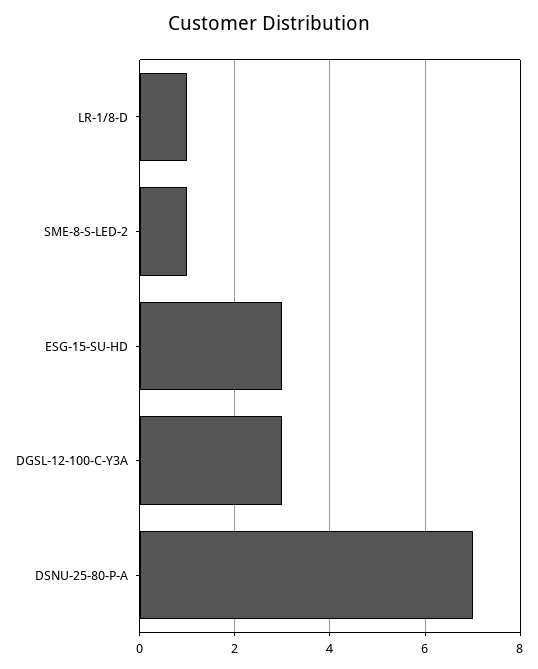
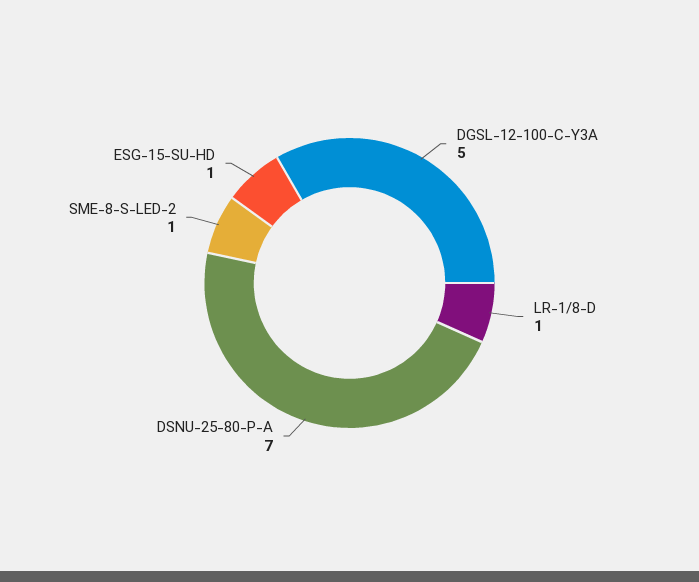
ESG-15-SU-HD: 3 -> 1
DGSL-12-100-C-Y3A: 3 -> 5

